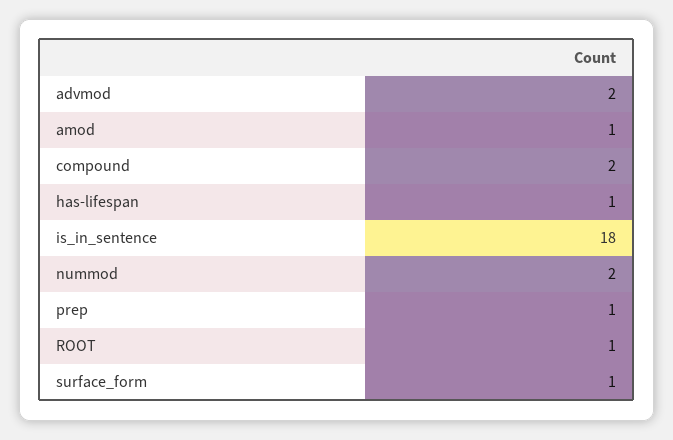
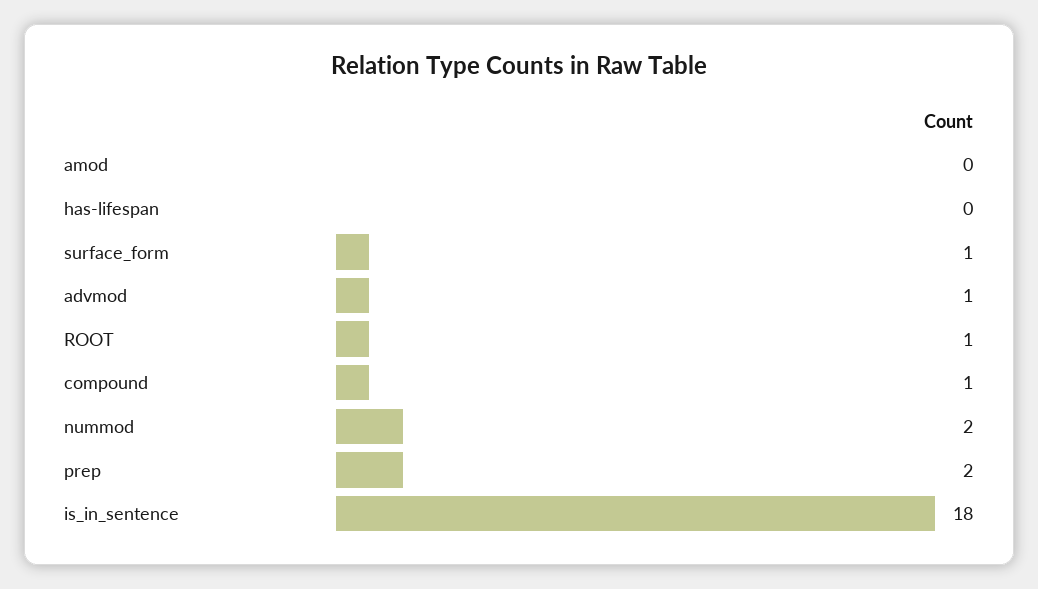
advmod: 2 -> 1
amod: 1 -> 0
compound: 2 -> 1
has-lifespan: 1 -> 0
prep: 1 -> 2

